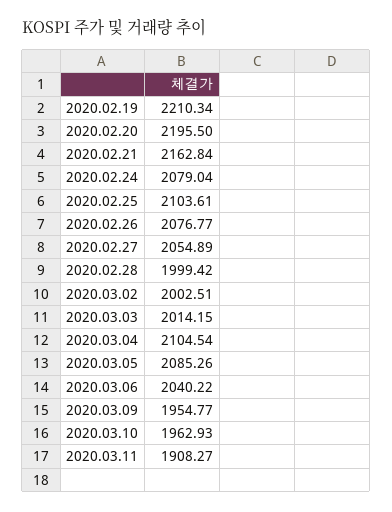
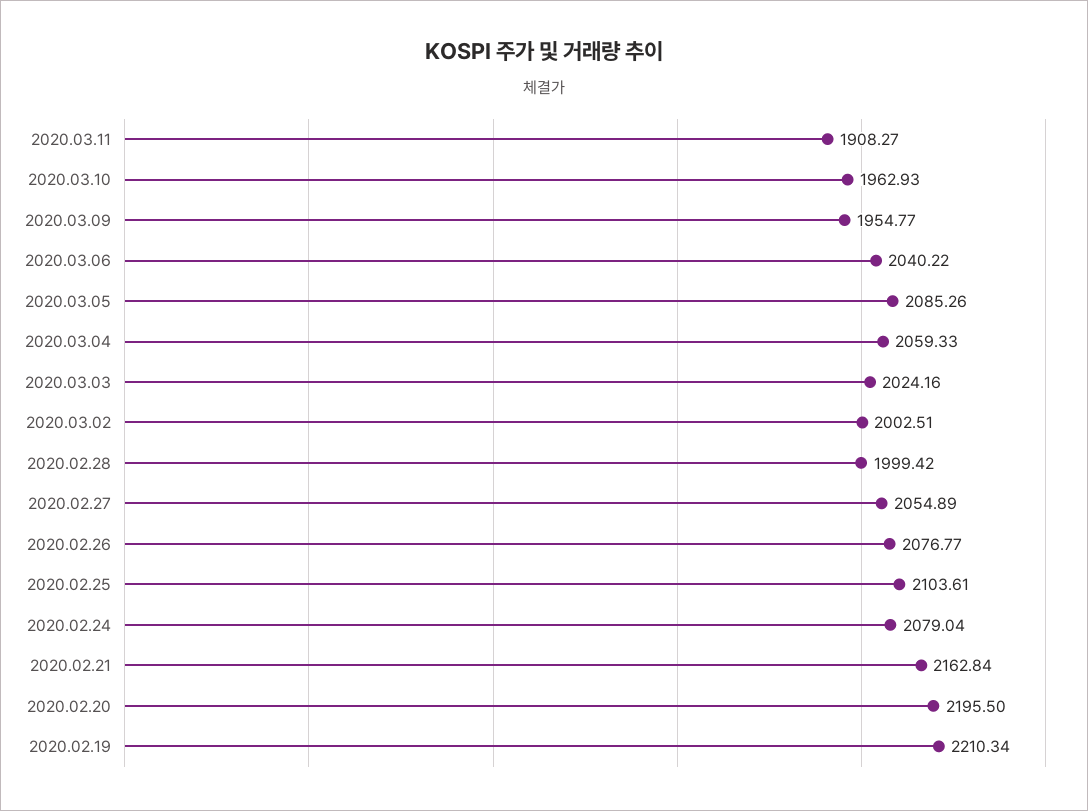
2020.03.03: 2014.15 -> 2024.16
2020.03.04: 2104.54 -> 2059.33

